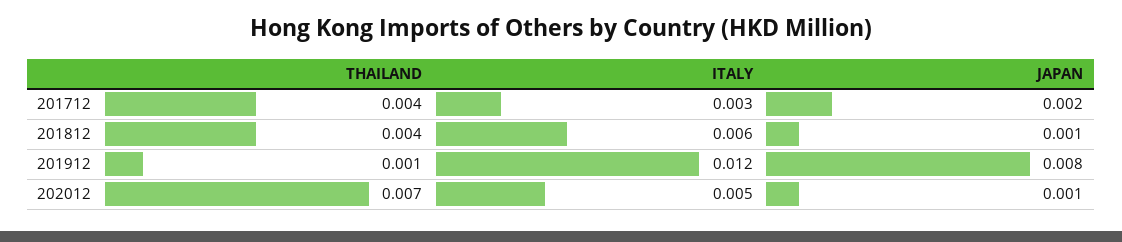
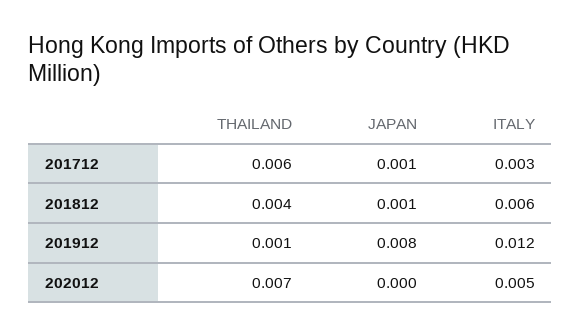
THAILAND, 201712: 0.004 -> 0.006
JAPAN, 201712: 0.002 -> 0.001
JAPAN, 202012: 0.001 -> 0

